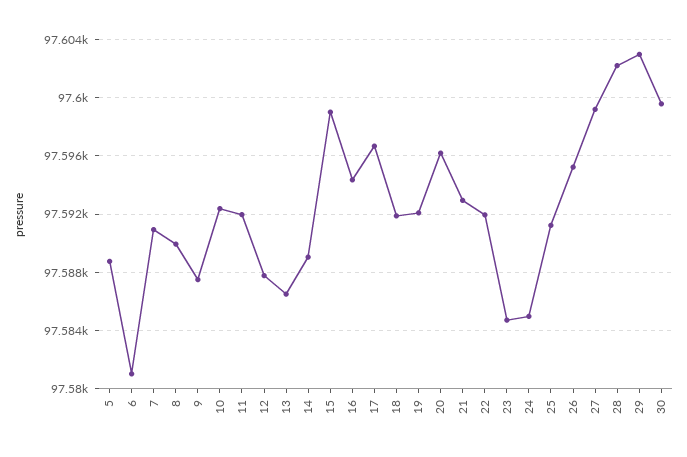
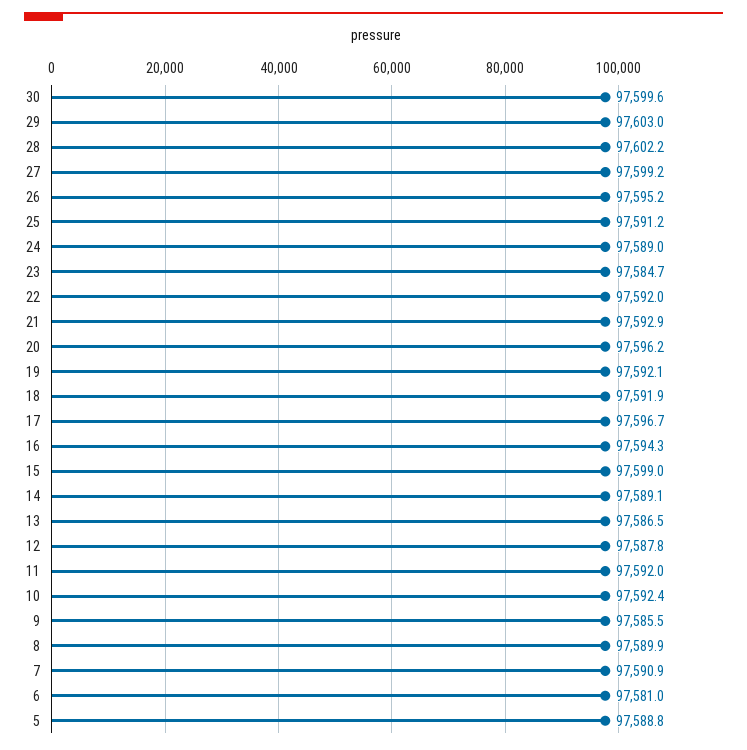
9: 97587.5 -> 97585.5
24: 97585 -> 97589

